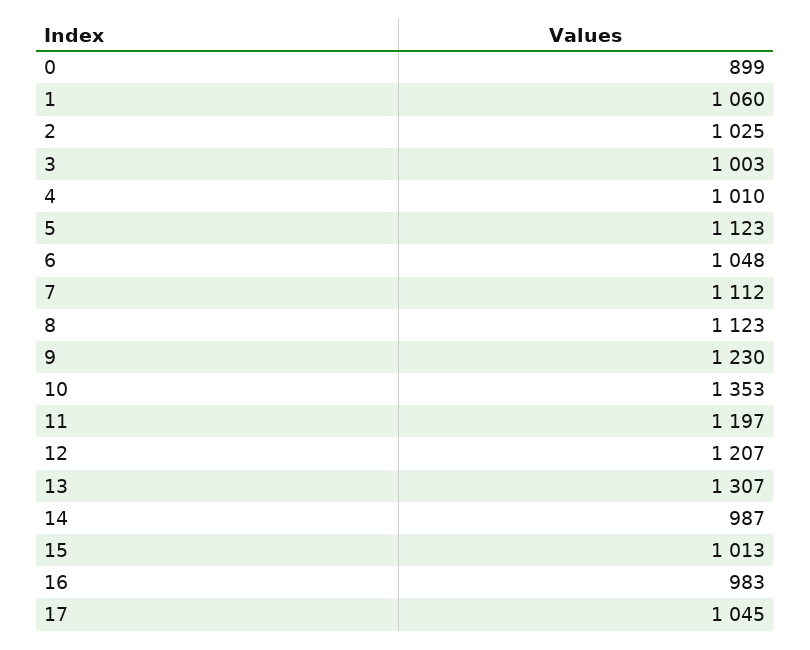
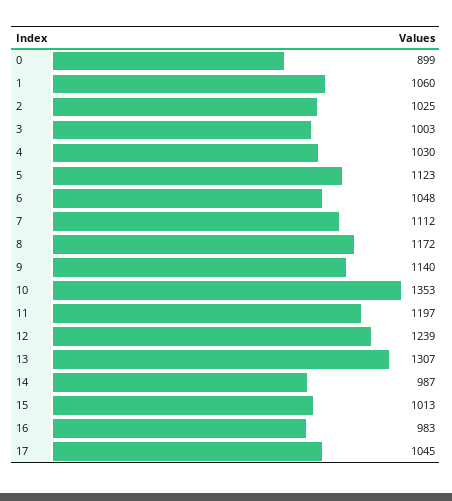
4: 1010 -> 1030
8: 1123 -> 1172
9: 1230 -> 1140
12: 1207 -> 1239

